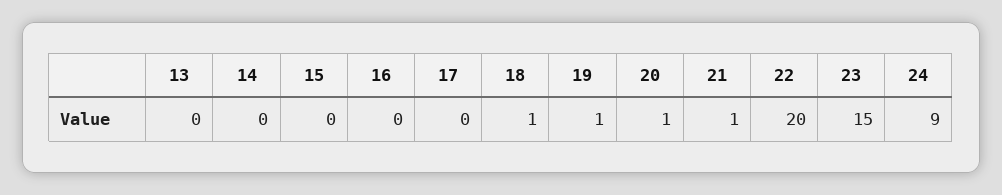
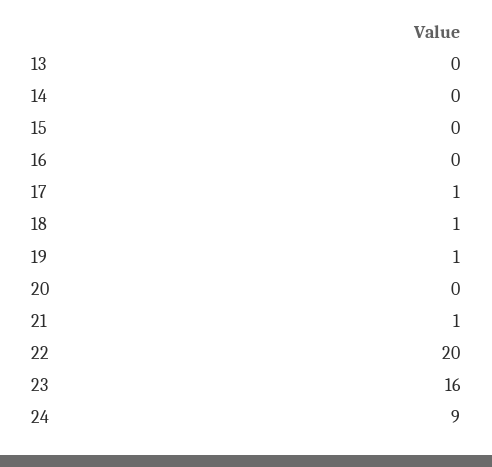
17: 0 -> 1
20: 1 -> 0
23: 15 -> 16

